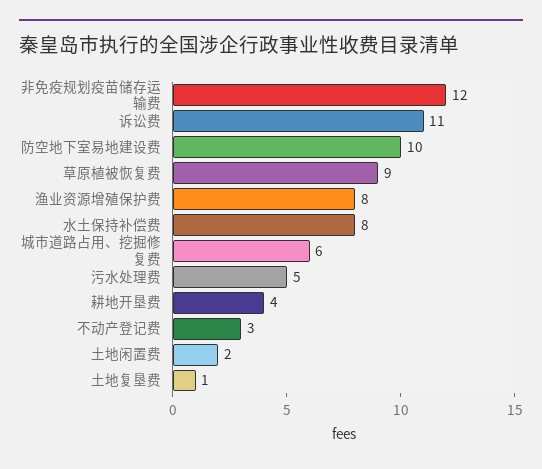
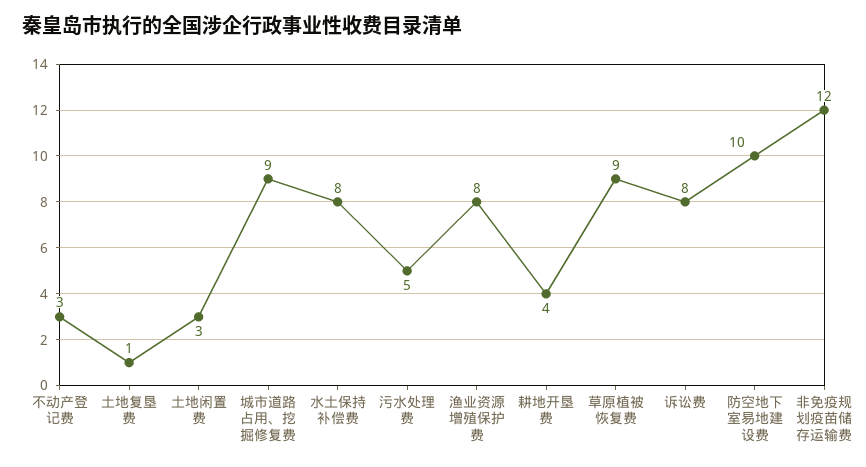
诉讼费: 11 -> 8
城市道路占用、挖掘修复费: 6 -> 9
土地闲置费: 2 -> 3

